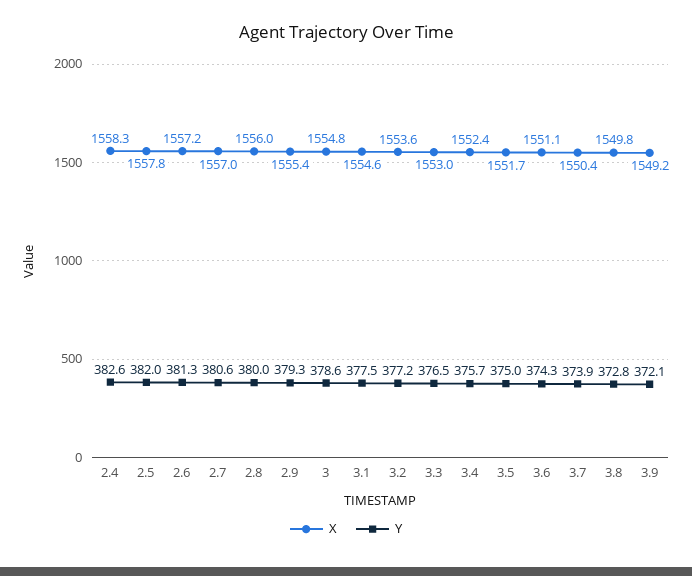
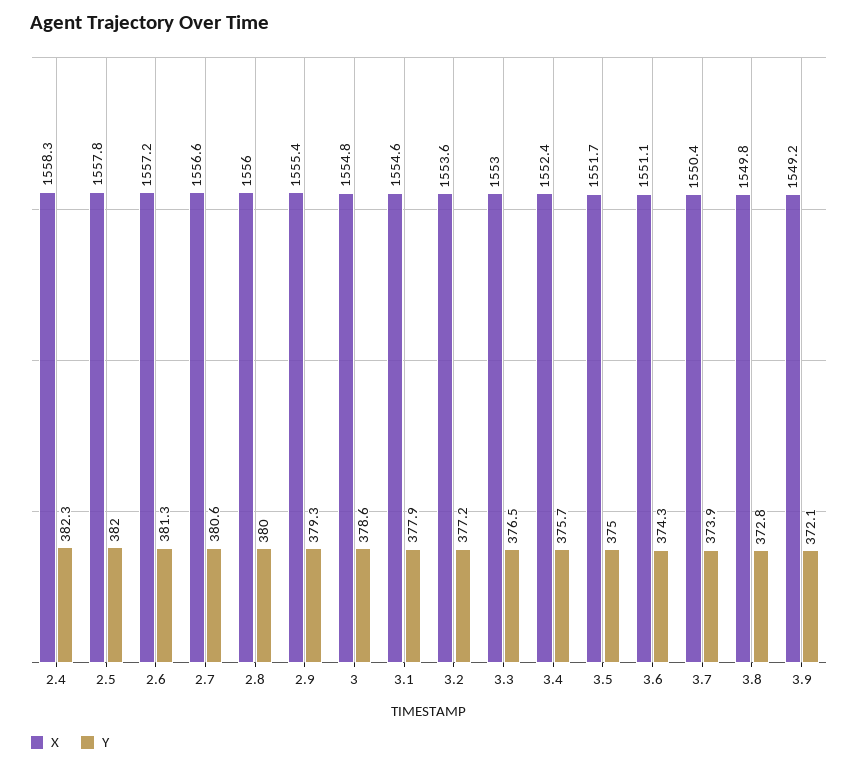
Y, 2.4: 382.6 -> 382.3
X, 2.7: 1557 -> 1556.6
Y, 3.1: 377.5 -> 377.9

